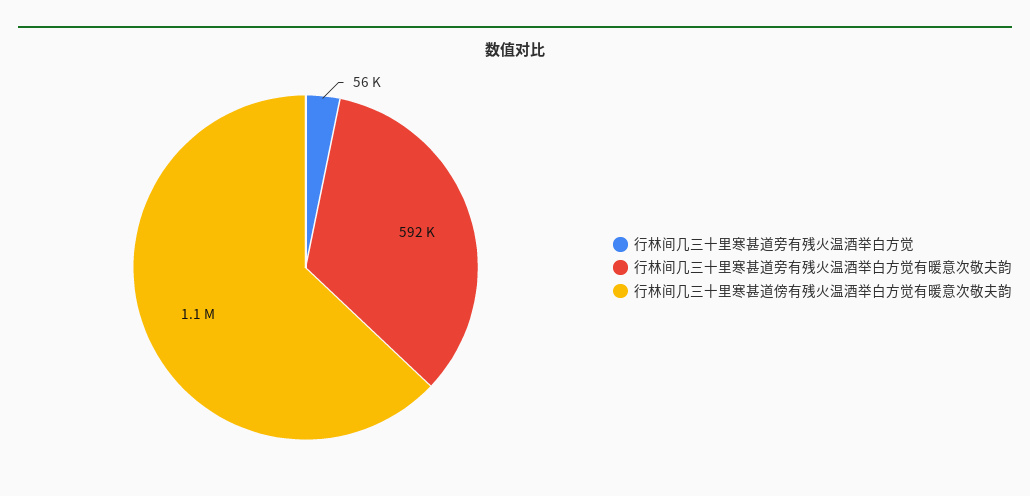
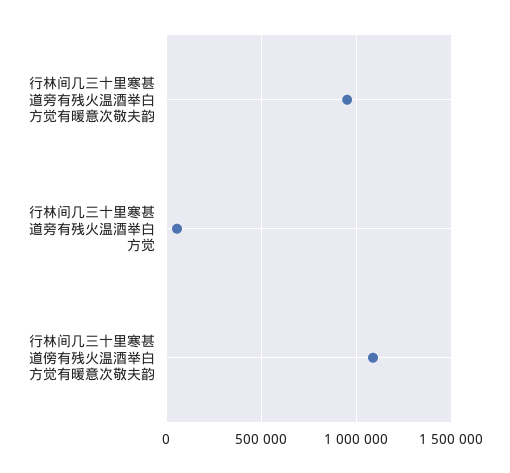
行林间几三十里寒甚道旁有残火温酒举白方觉有暖意次敬夫韵: 592000 -> 950000

